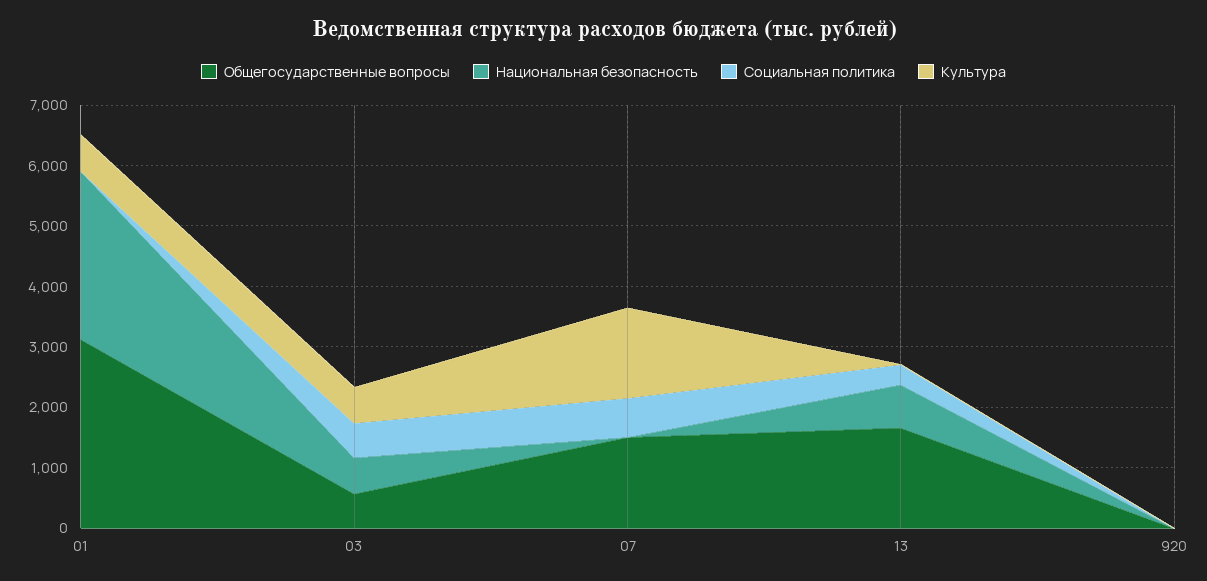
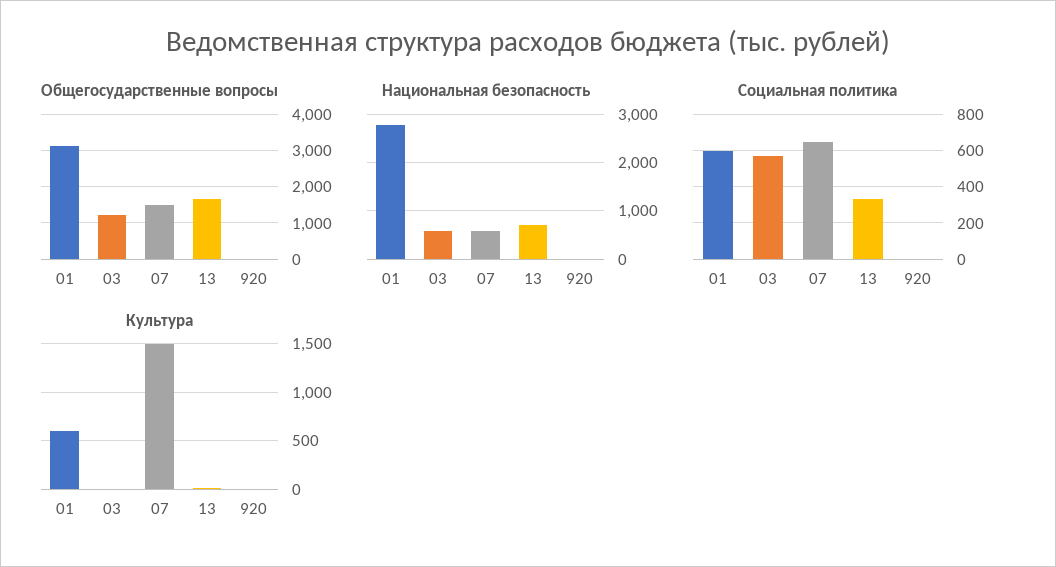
Социальная политика, 01: 0 -> 600
Общегосударственные вопросы, 03: 600 -> 1200
Культура, 03: 600 -> 0
Национальная безопасность, 07: 0 -> 600

